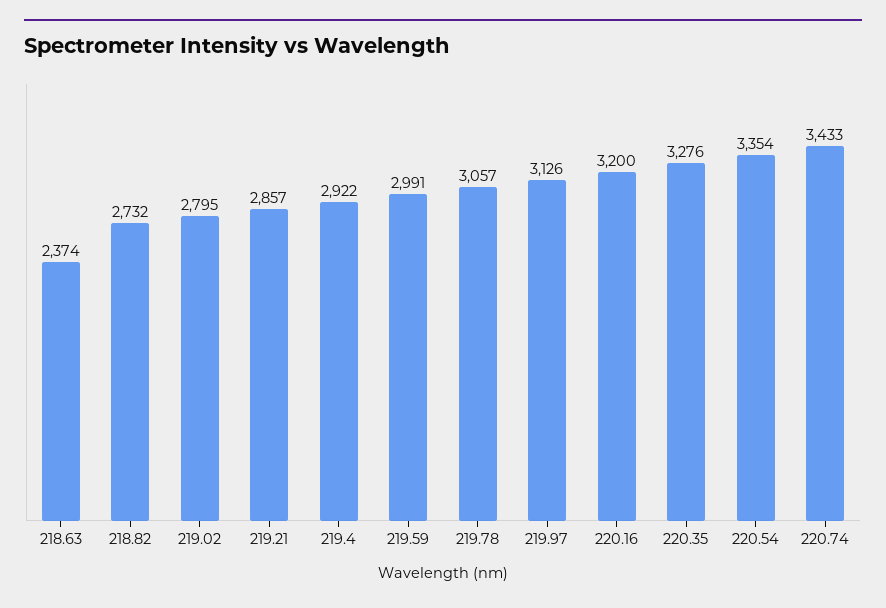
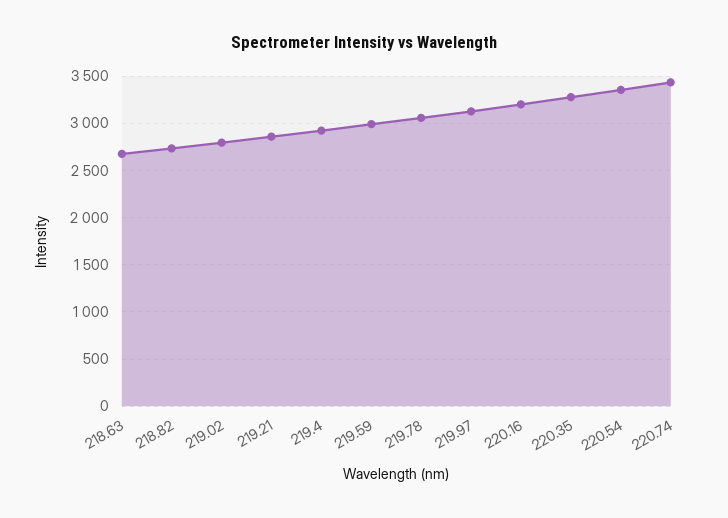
218.63: 2374 -> 2700

